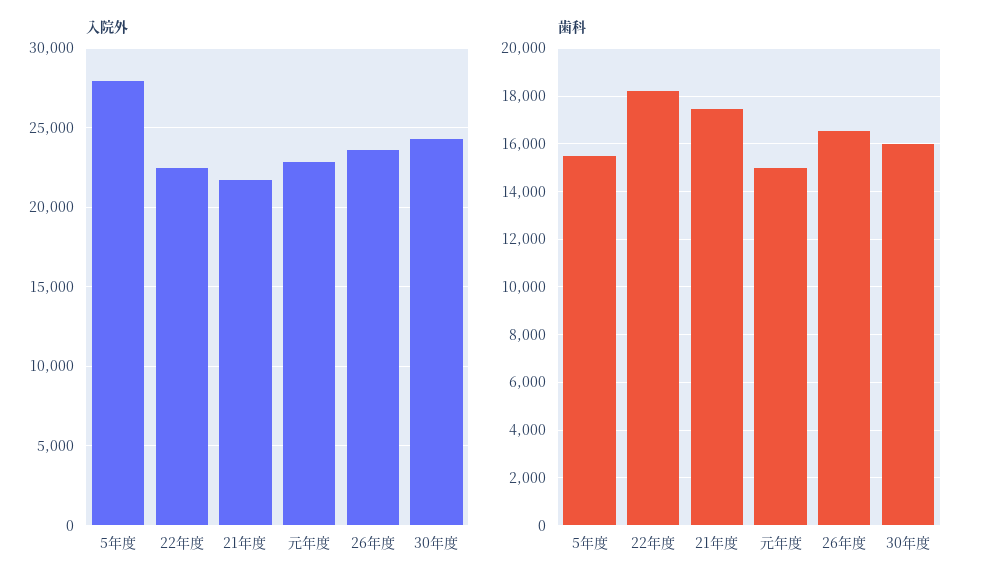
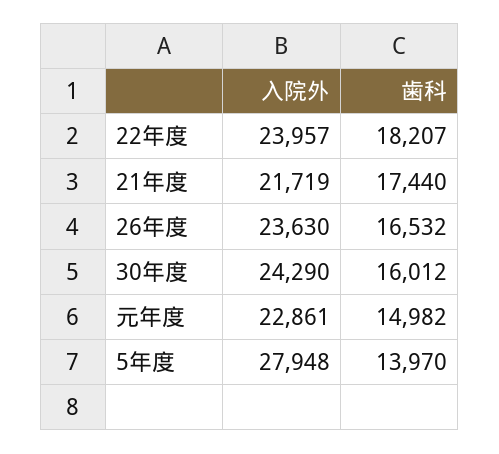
入院外, 22年度: 22500 -> 23957
歯科, 5年度: 15500 -> 13970

